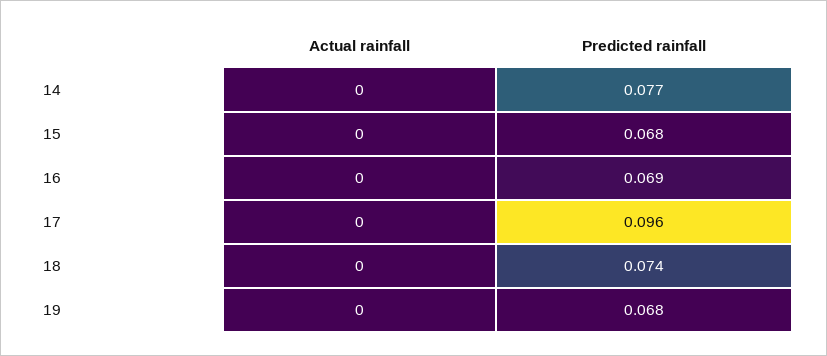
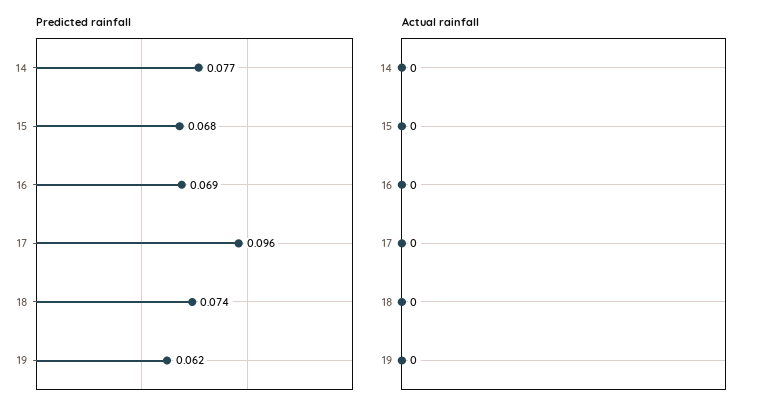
Predicted rainfall, 19: 0.068 -> 0.062

